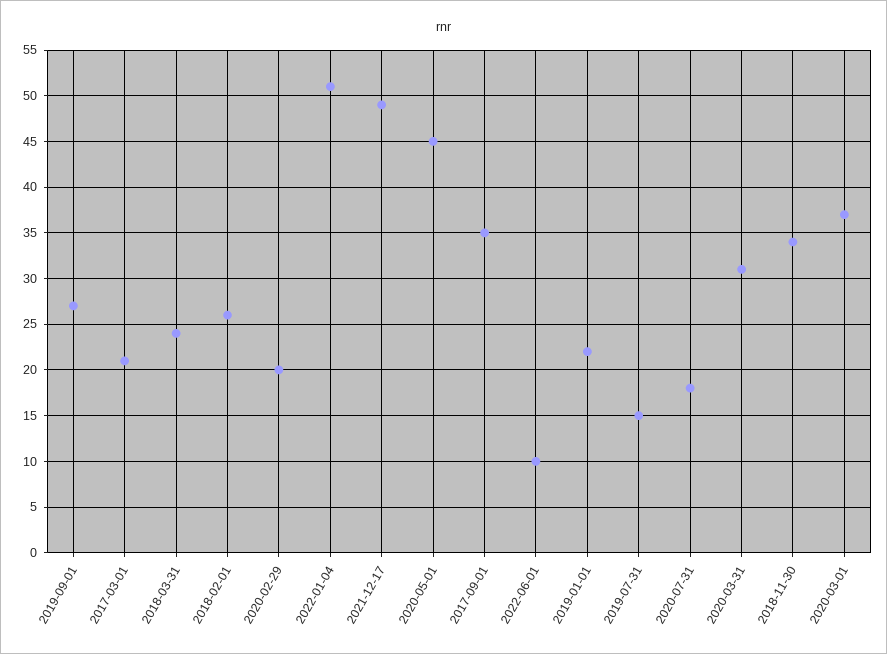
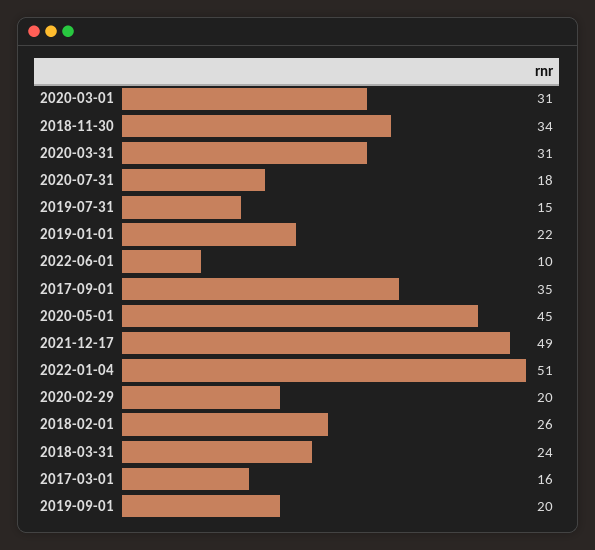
2019-09-01: 27 -> 20
2017-03-01: 21 -> 16
2020-03-01: 37 -> 31

